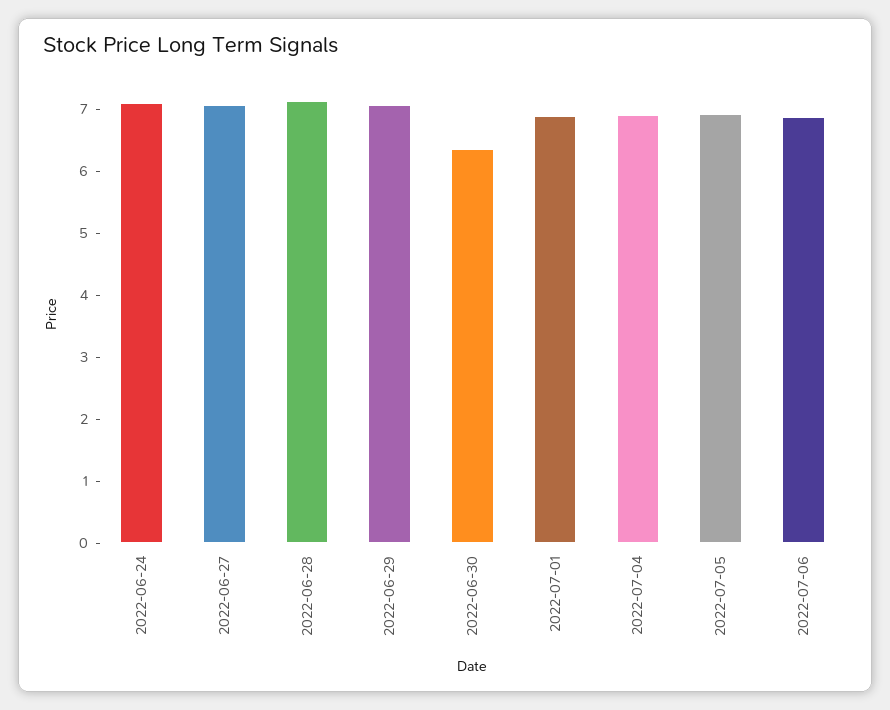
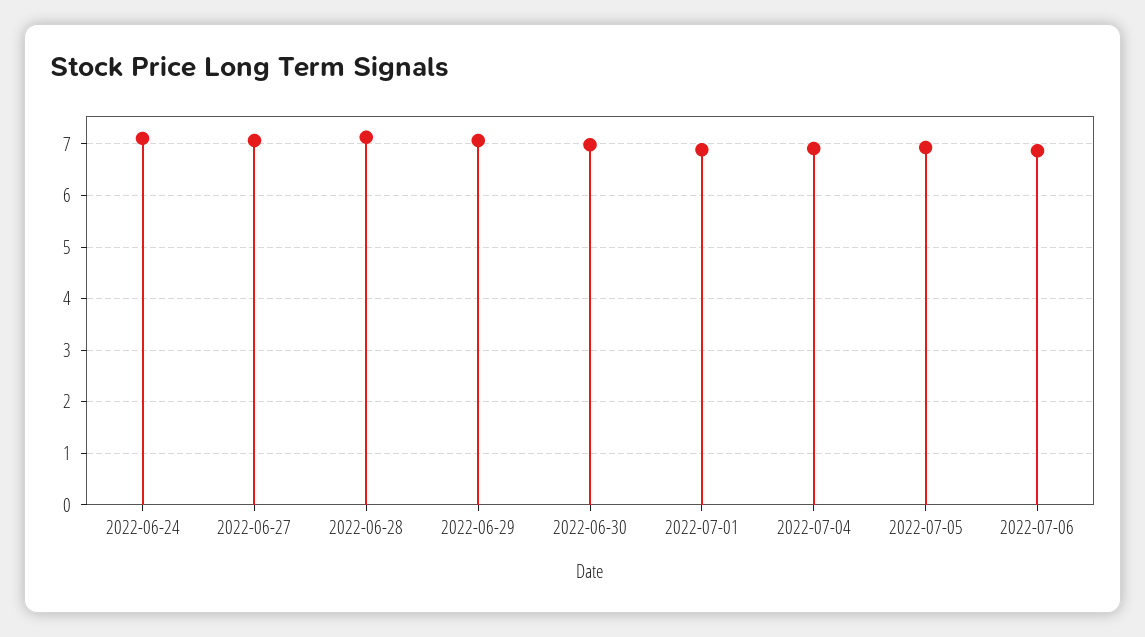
2022-06-30: 6.4 -> 7

